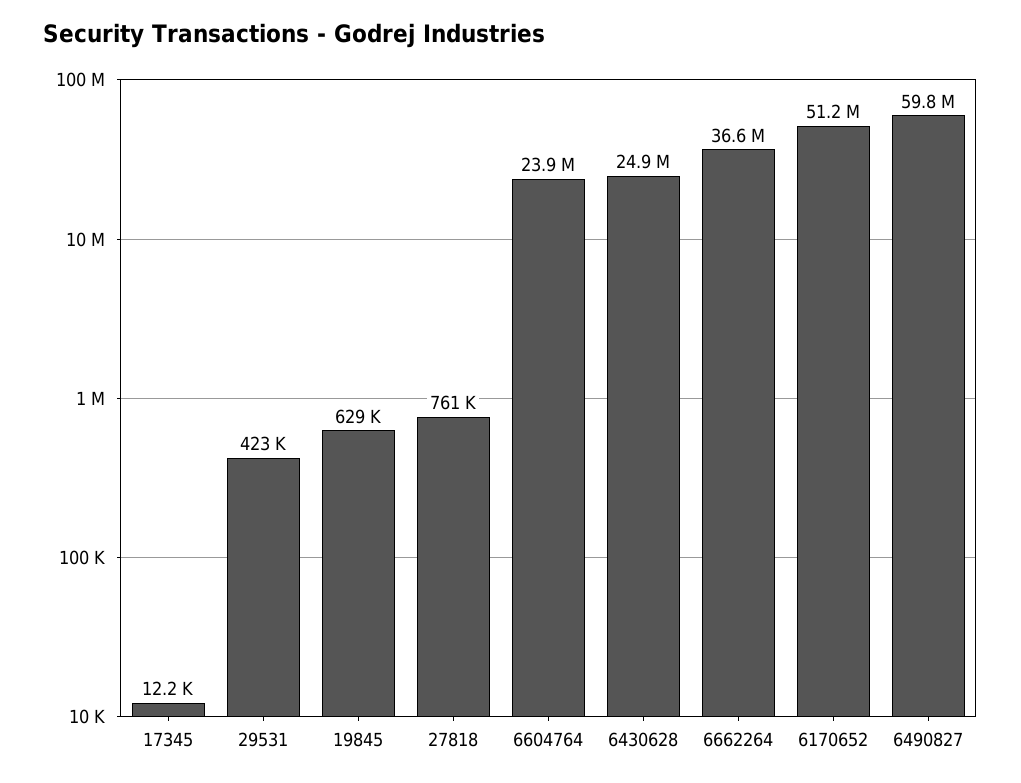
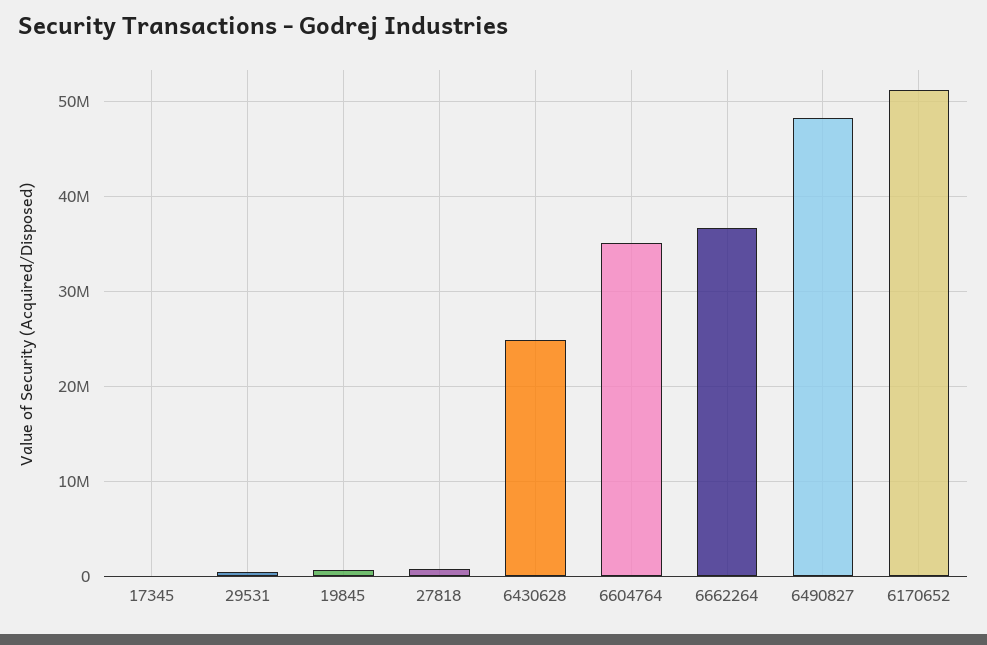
6604764: 23900000 -> 35000000
6490827: 59800000 -> 48000000

